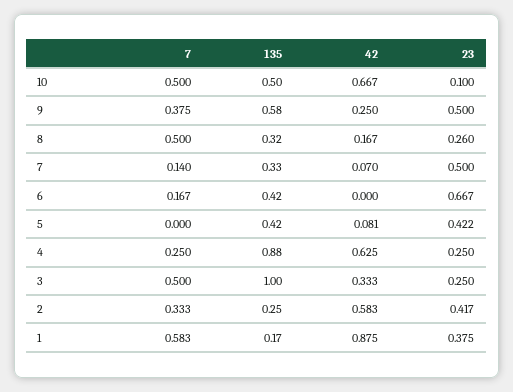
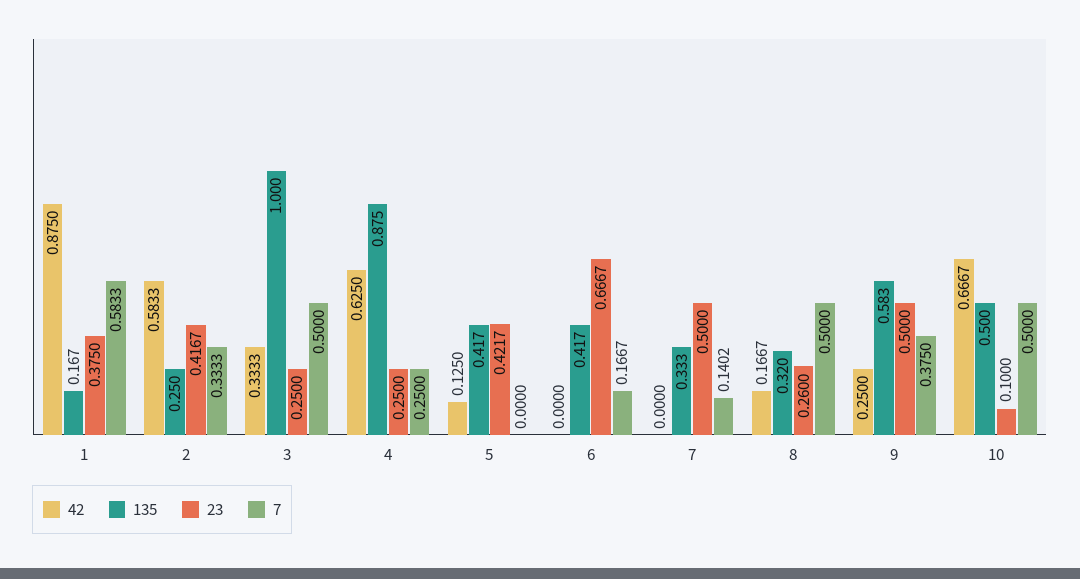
42, 7: 0.07 -> 0
42, 5: 0.081 -> 0.125

